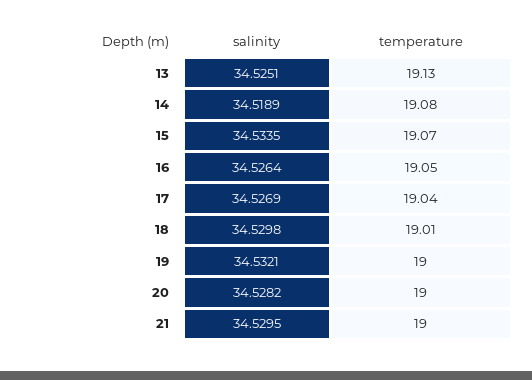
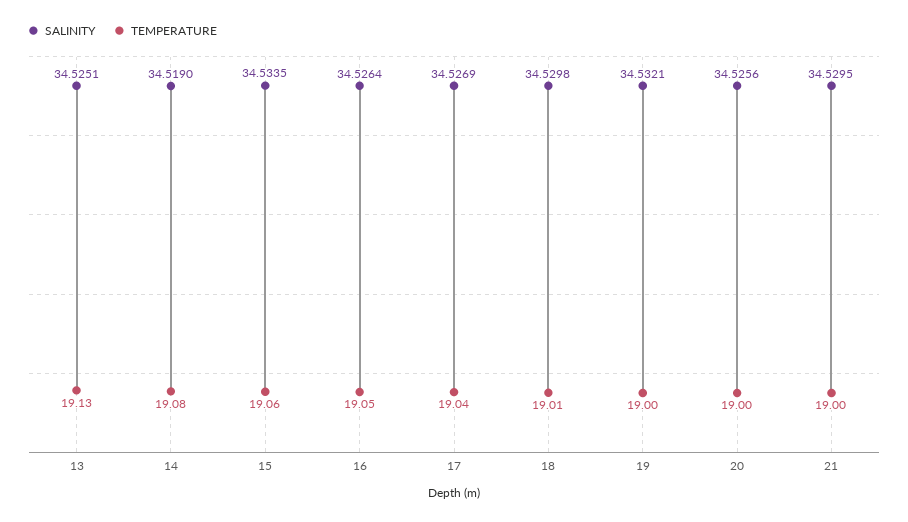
salinity, 14: 34.5189 -> 34.519
temperature, 15: 19.07 -> 19.06
salinity, 20: 34.5282 -> 34.5256

